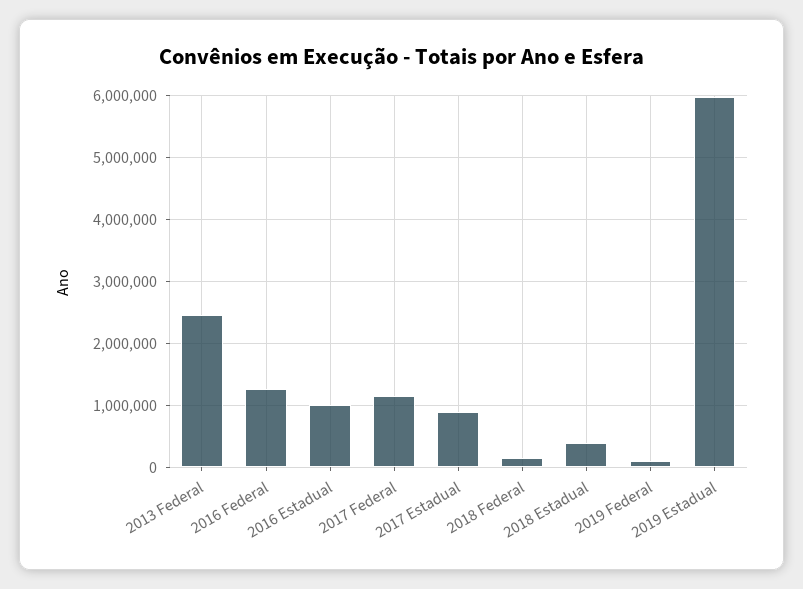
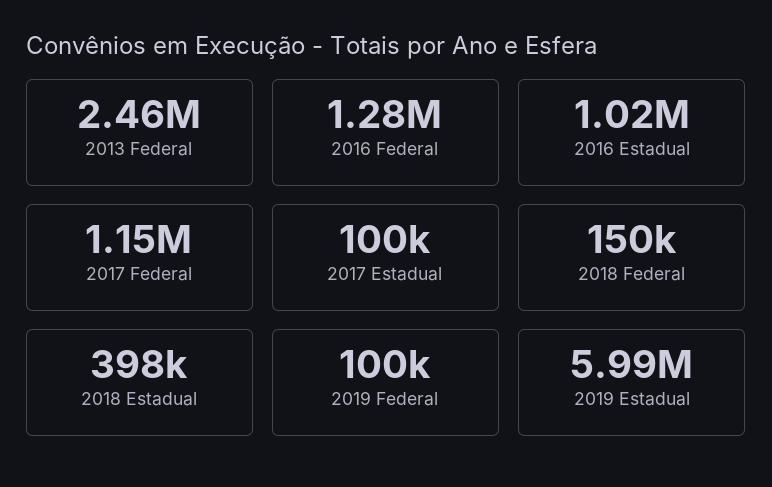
2017 Estadual: 900000 -> 100000

